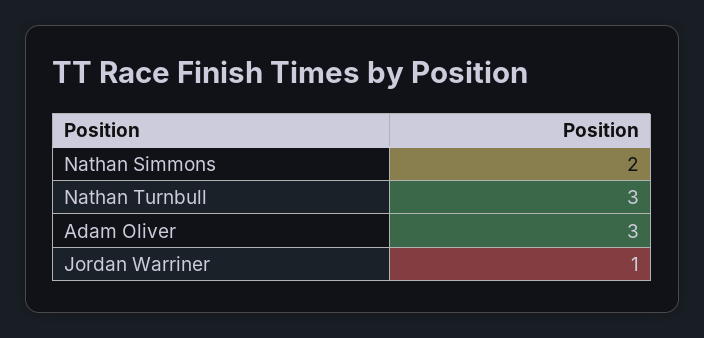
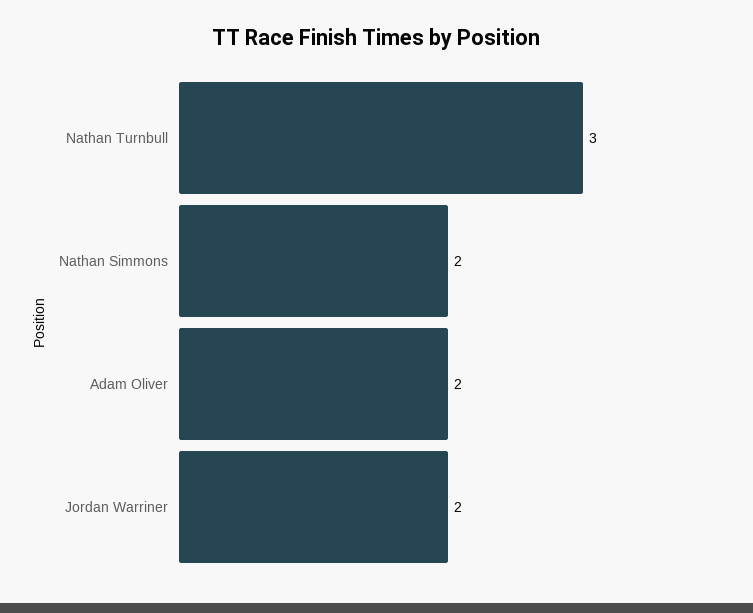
Adam Oliver: 3 -> 2
Jordan Warriner: 1 -> 2

